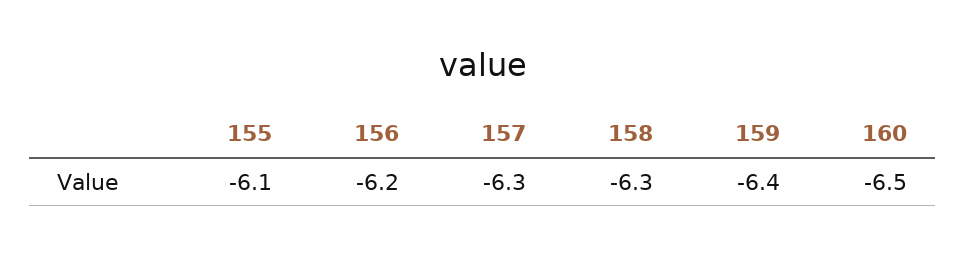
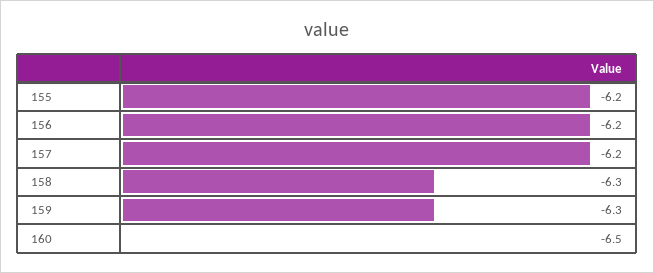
155: -6.1 -> -6.2
157: -6.3 -> -6.2
159: -6.4 -> -6.3

